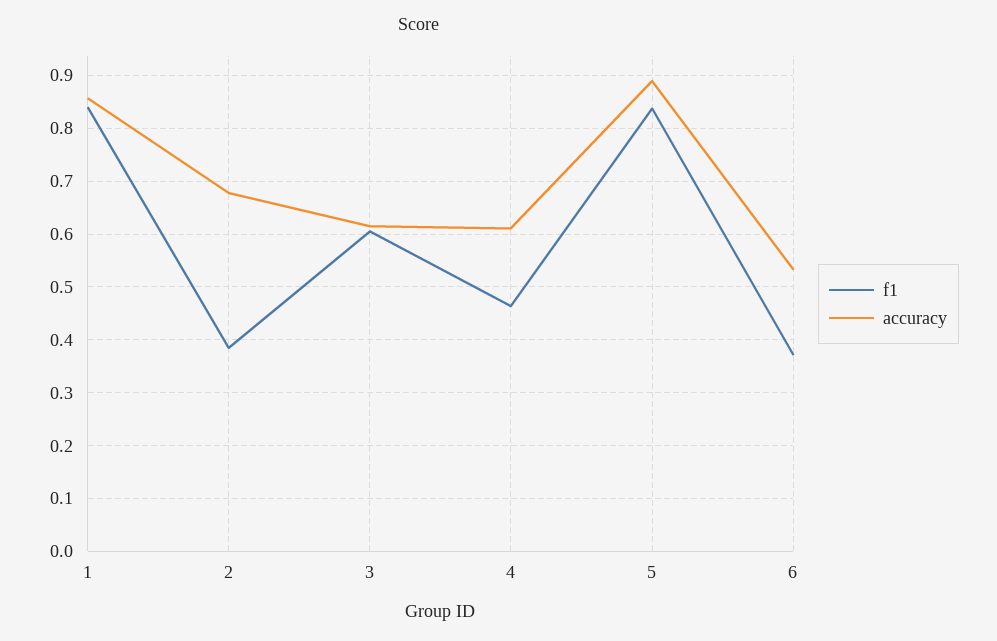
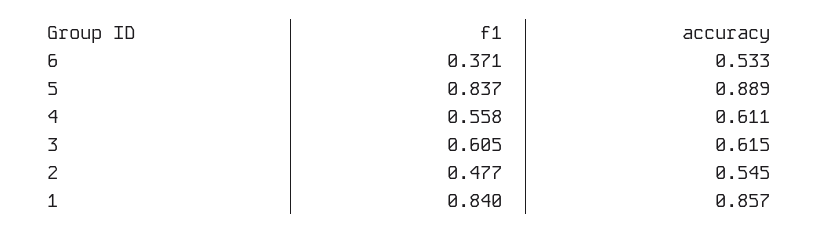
f1, 2: 0.38 -> 0.477
accuracy, 2: 0.68 -> 0.545
f1, 4: 0.46 -> 0.558

